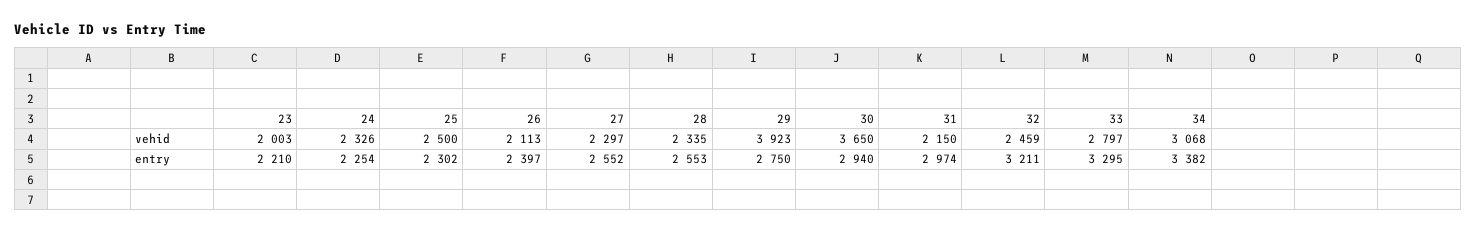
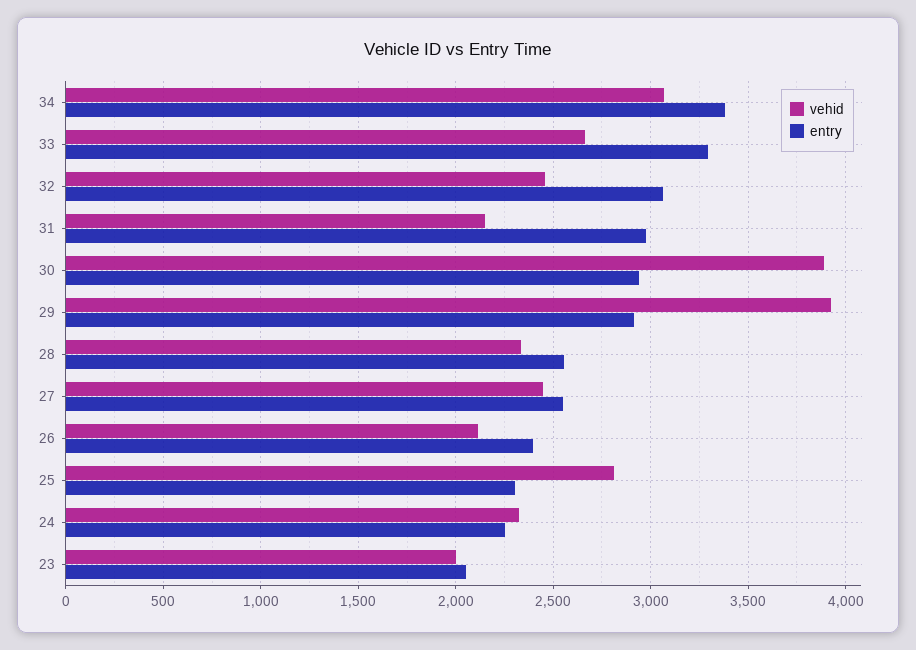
vehid, 25: 2500 -> 2800
vehid, 27: 2297 -> 2450
vehid, 30: 3650 -> 3900
vehid, 33: 2797 -> 2650
entry, 23: 2210 -> 2050
entry, 29: 2750 -> 2900
entry, 32: 3211 -> 3050

